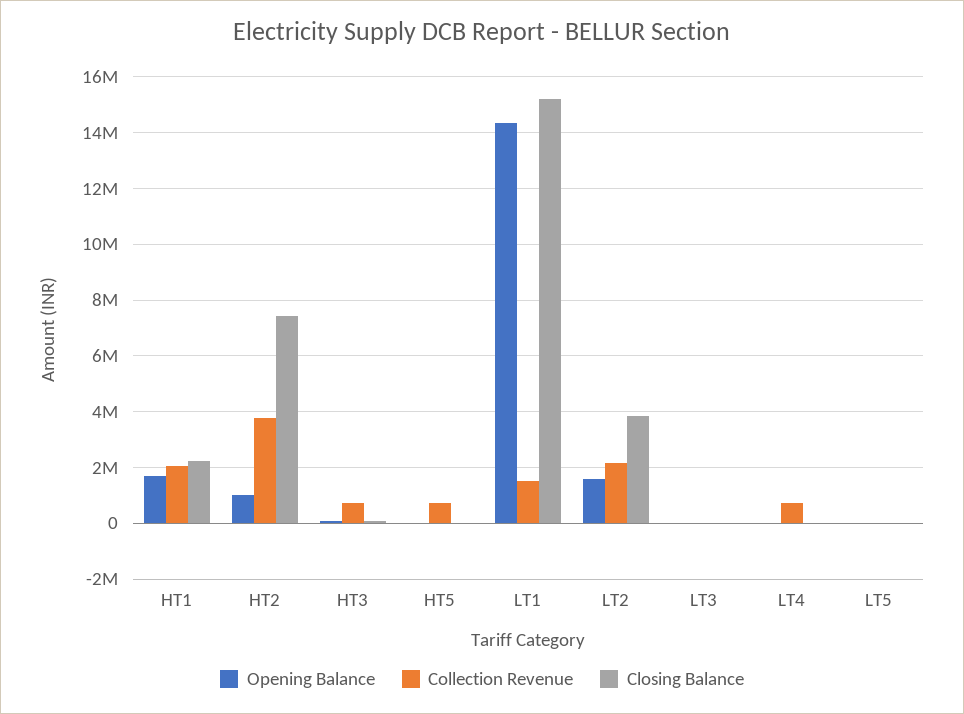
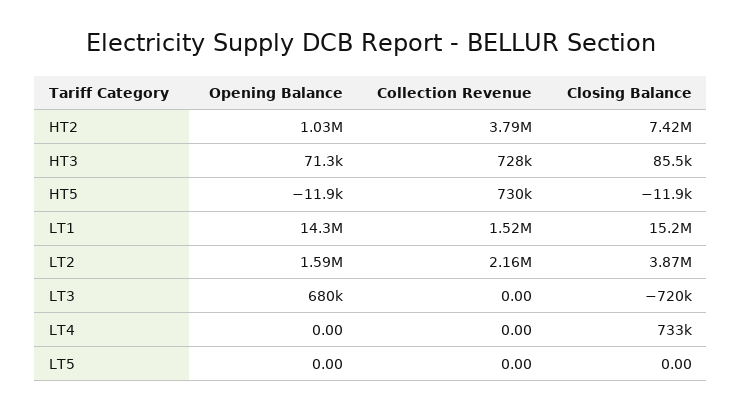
Opening Balance, HT1: 1750000 -> none
Collection Revenue, HT1: 2000000 -> none
Closing Balance, HT1: 2250000 -> none
Opening Balance, LT3: 0 -> 680000
Closing Balance, LT3: 0 -> -720000
Collection Revenue, LT4: 750000 -> 0
Closing Balance, LT4: 0 -> 733000

